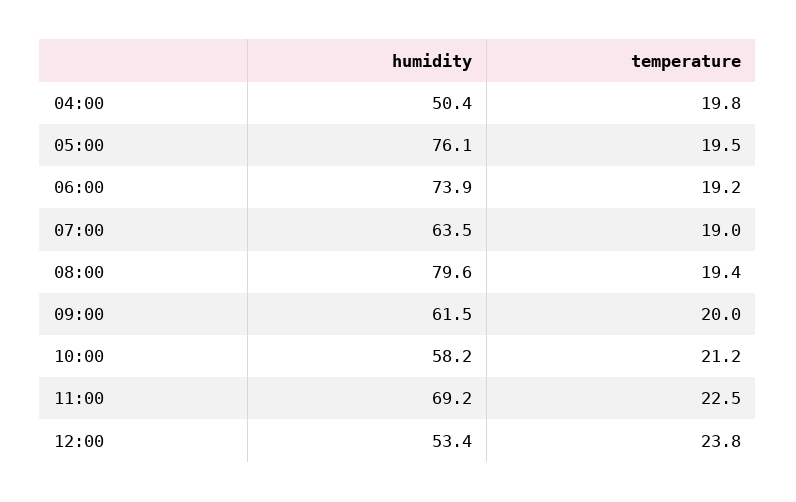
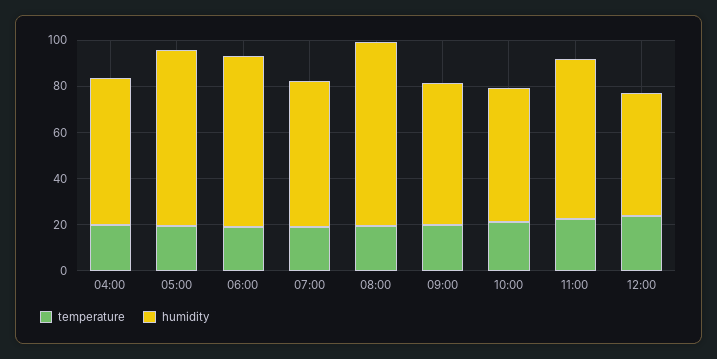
humidity, 04:00: 50.4 -> 65

